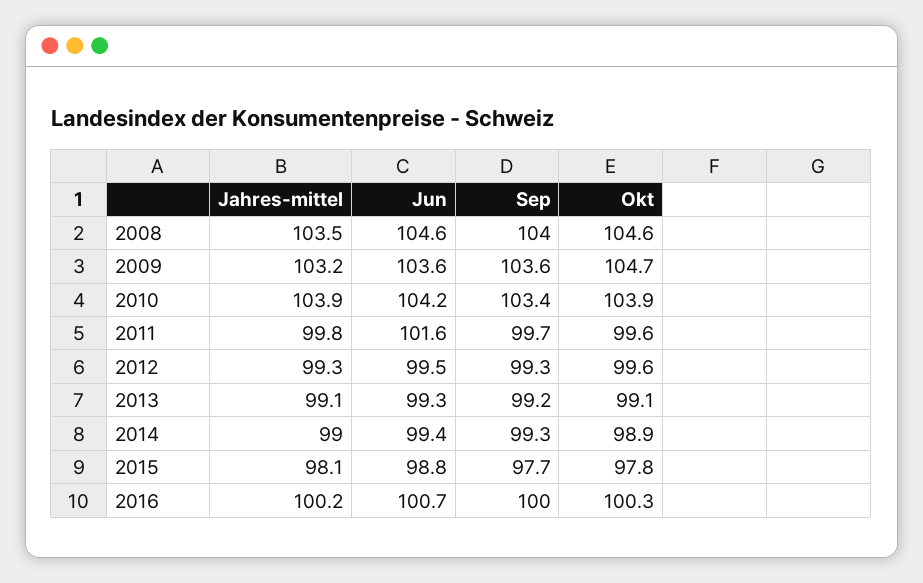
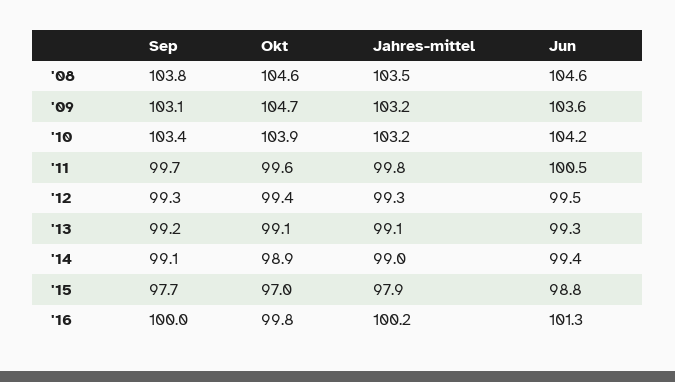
Sep, 2008: 104 -> 103.8
Sep, 2009: 103.6 -> 103.1
Jahres-mittel, 2010: 103.9 -> 103.2
Jun, 2011: 101.6 -> 100.5
Okt, 2012: 99.6 -> 99.4
Sep, 2014: 99.3 -> 99.1
Jahres-mittel, 2015: 98.1 -> 97.9
Okt, 2015: 97.8 -> 97
Jun, 2016: 100.7 -> 101.3
Okt, 2016: 100.3 -> 99.8

